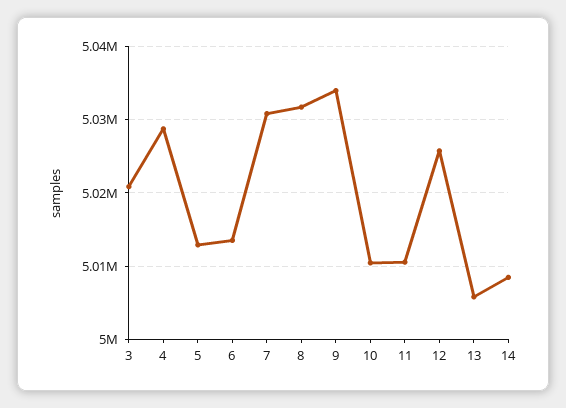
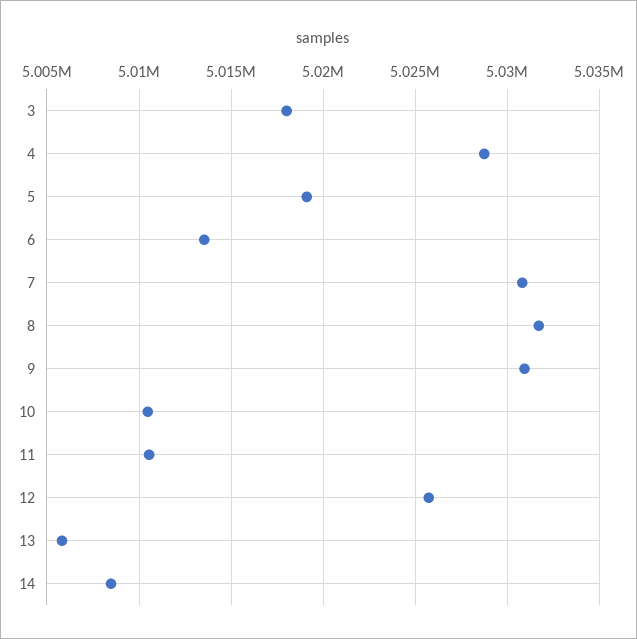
3: 5021000 -> 5018000
5: 5013000 -> 5019000
9: 5034000 -> 5031000

